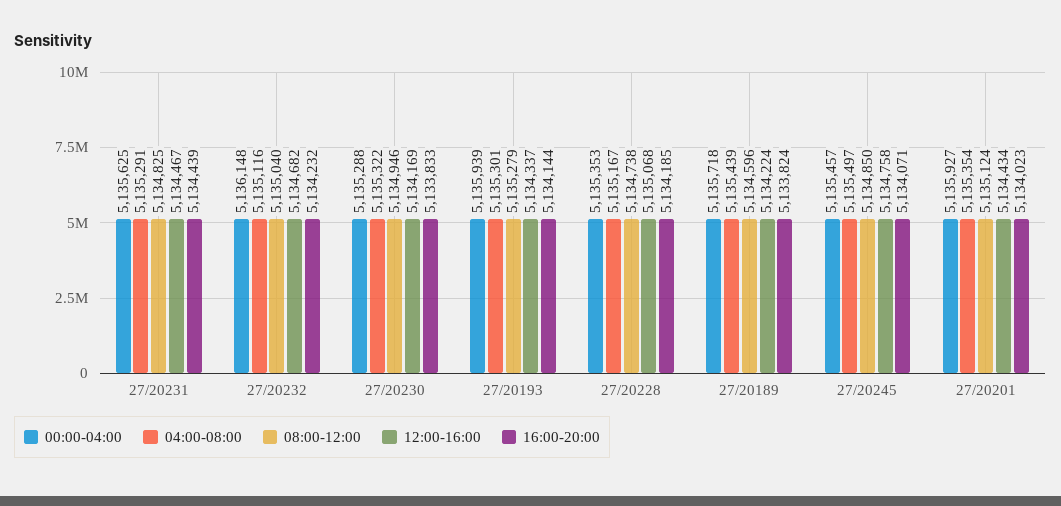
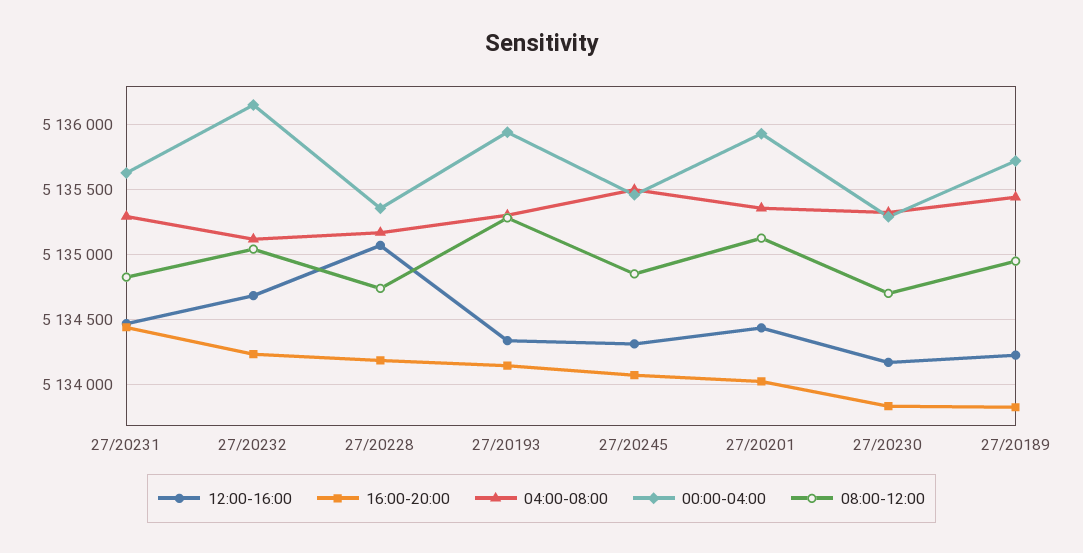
08:00-12:00, 27/20230: 5134946 -> 5134700
08:00-12:00, 27/20189: 5134596 -> 5134950
12:00-16:00, 27/20245: 5134758 -> 5134300

